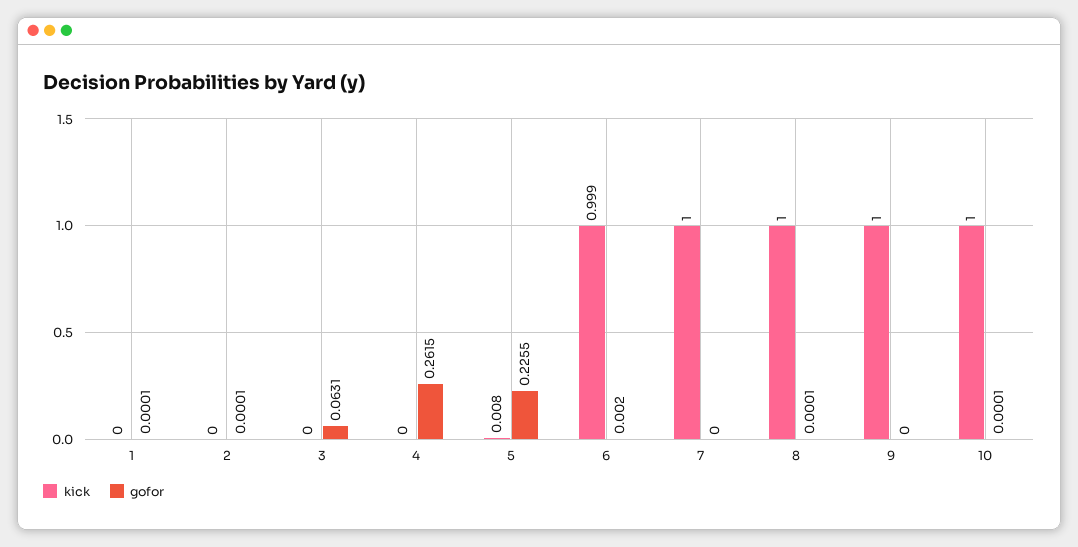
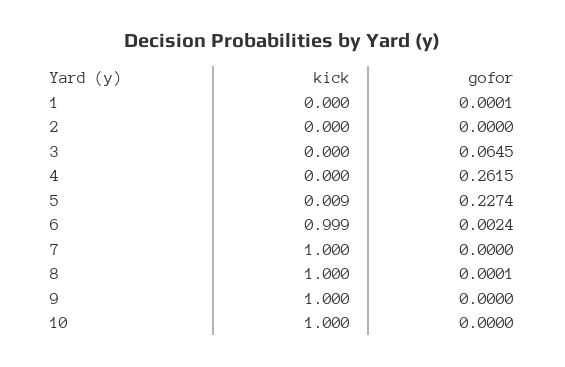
gofor, 2: 0.0001 -> 0
gofor, 3: 0.0631 -> 0.0645
kick, 5: 0.008 -> 0.009
gofor, 5: 0.2255 -> 0.2274
gofor, 6: 0.002 -> 0.0024
gofor, 10: 0.0001 -> 0

